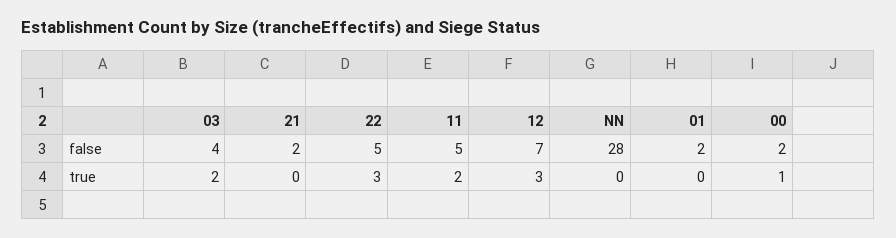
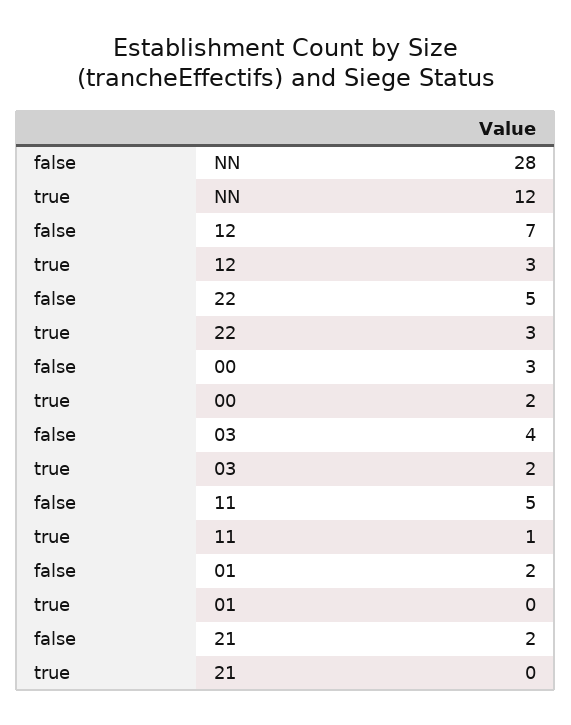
00, false: 2 -> 3
11, true: 2 -> 1
NN, true: 0 -> 12
00, true: 1 -> 2

